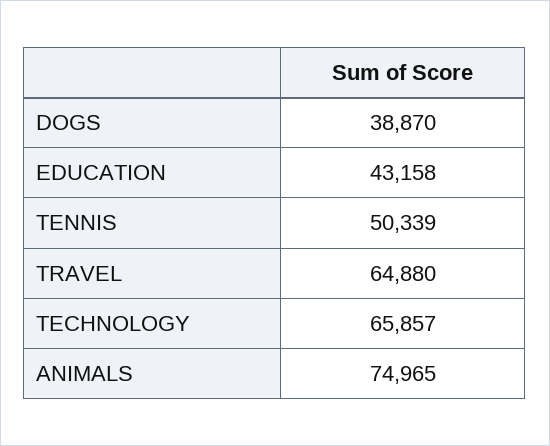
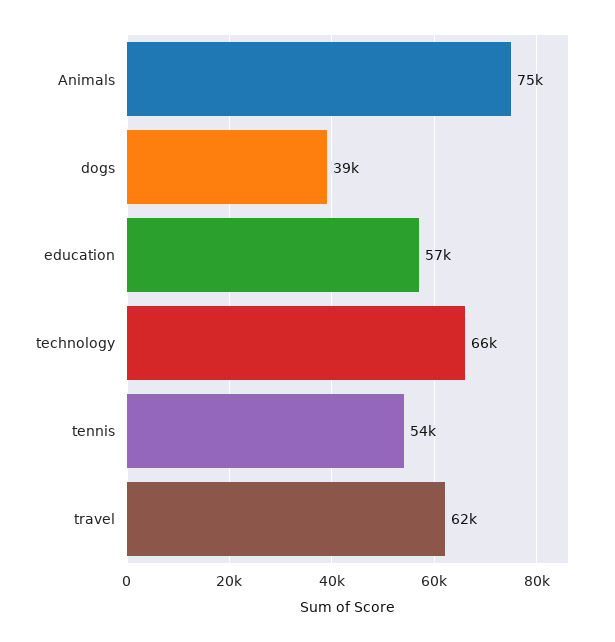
EDUCATION: 43158 -> 57000
TENNIS: 50339 -> 54000
TRAVEL: 64880 -> 62000

